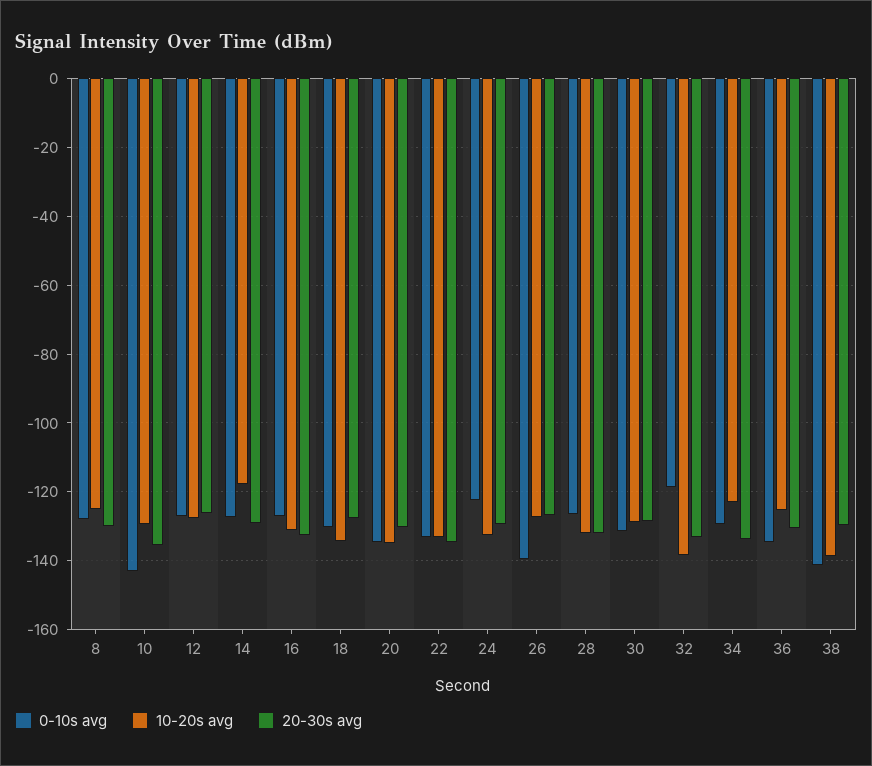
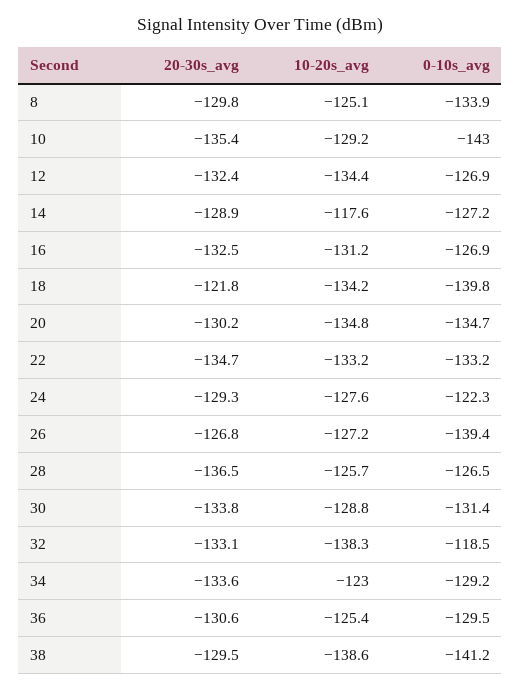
0-10s avg, 8: -128 -> -133.9
10-20s avg, 12: -128 -> -134.4
20-30s avg, 12: -126 -> -132.4
0-10s avg, 18: -130 -> -139.8
20-30s avg, 18: -128 -> -121.8
10-20s avg, 24: -132 -> -127.6
10-20s avg, 28: -132 -> -125.7
20-30s avg, 28: -132 -> -136.5
20-30s avg, 30: -128 -> -133.8
0-10s avg, 36: -134 -> -129.5

